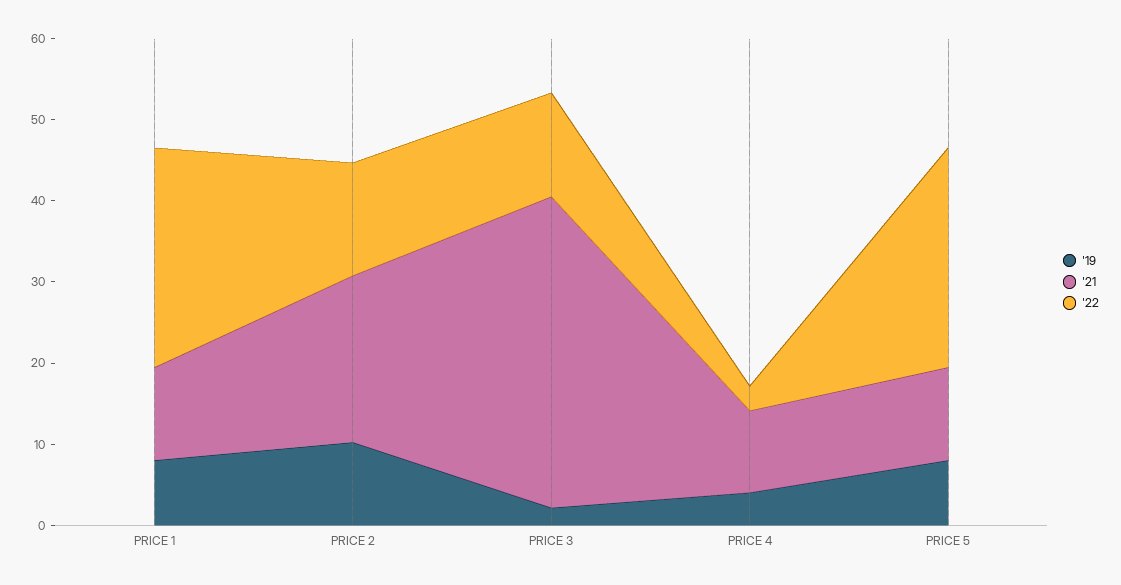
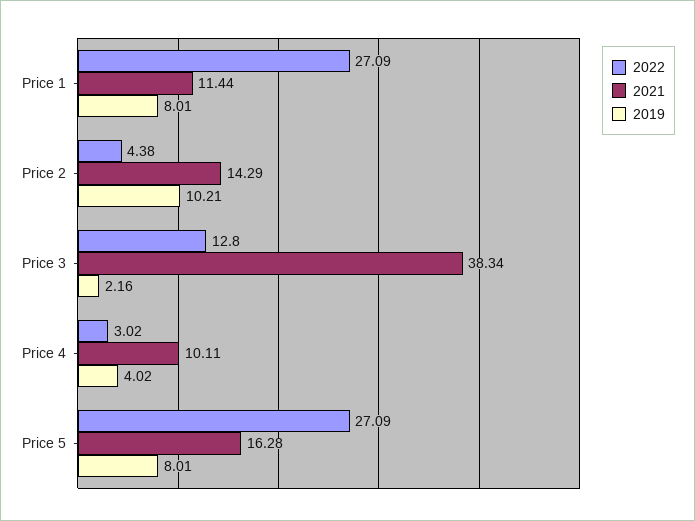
'21, PRICE 2: 20 -> 14.29
'22, PRICE 2: 14 -> 4.38
'21, PRICE 5: 12 -> 16.28

